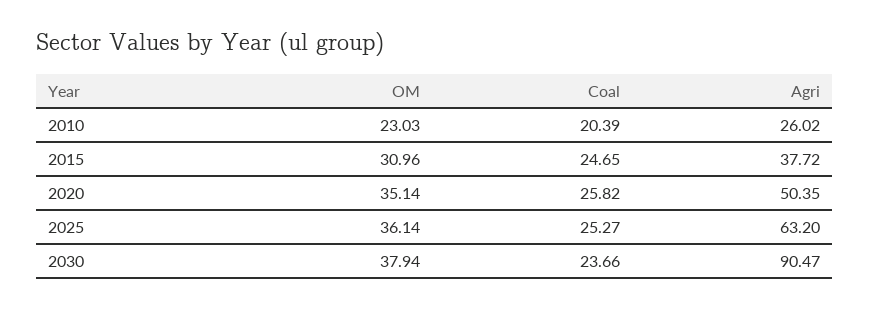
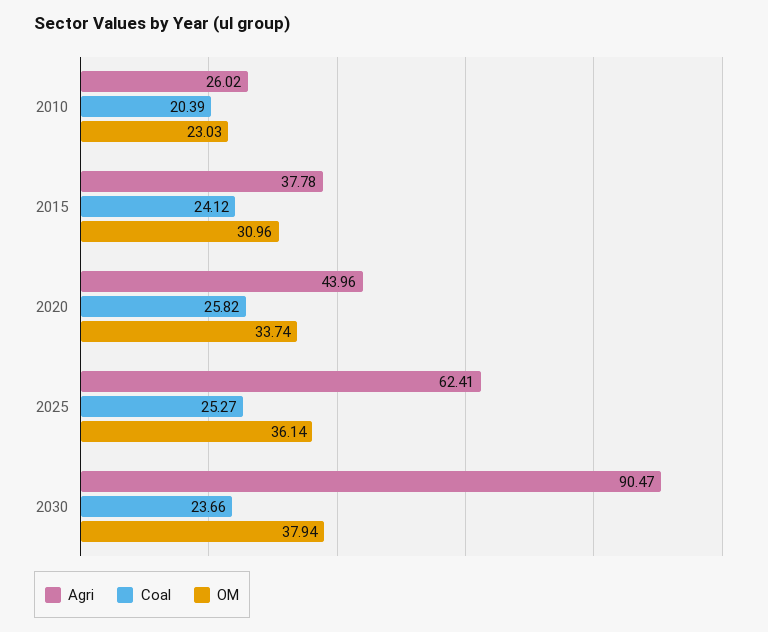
Coal, 2015: 24.65 -> 24.12
Agri, 2015: 37.72 -> 37.78
OM, 2020: 35.14 -> 33.74
Agri, 2020: 50.35 -> 43.96
Agri, 2025: 63.2 -> 62.41

